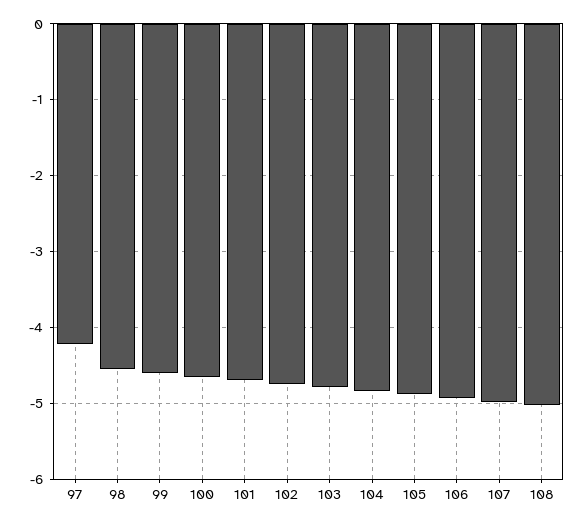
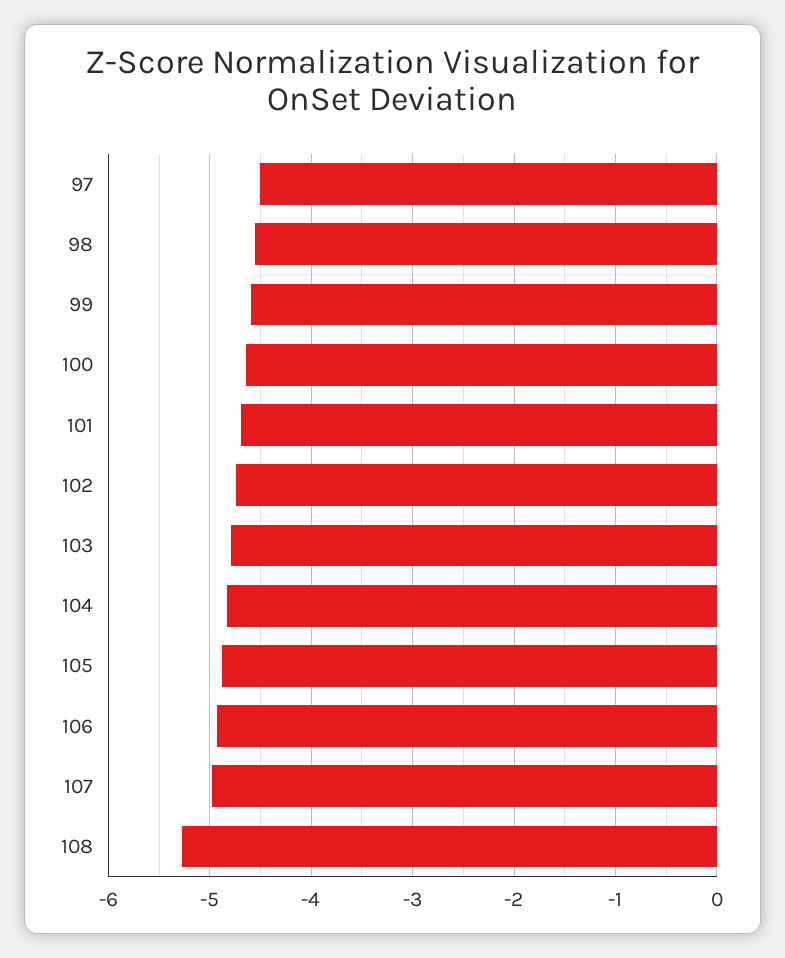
97: -4.2 -> -4.5
108: -5 -> -5.3

